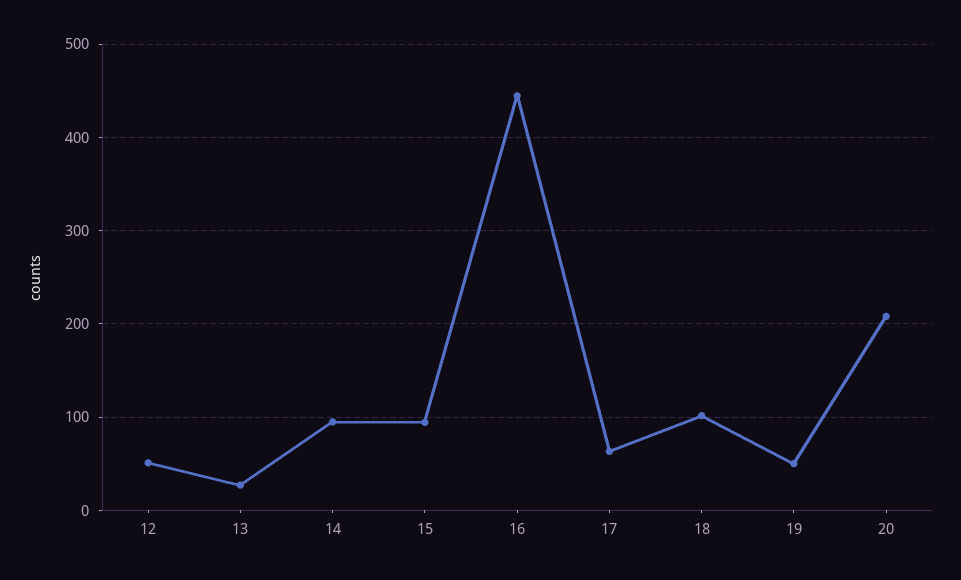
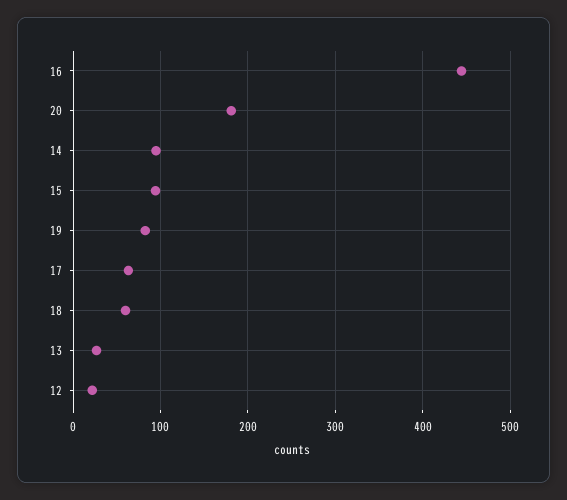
12: 50 -> 20
18: 100 -> 60
19: 50 -> 80
20: 210 -> 180

